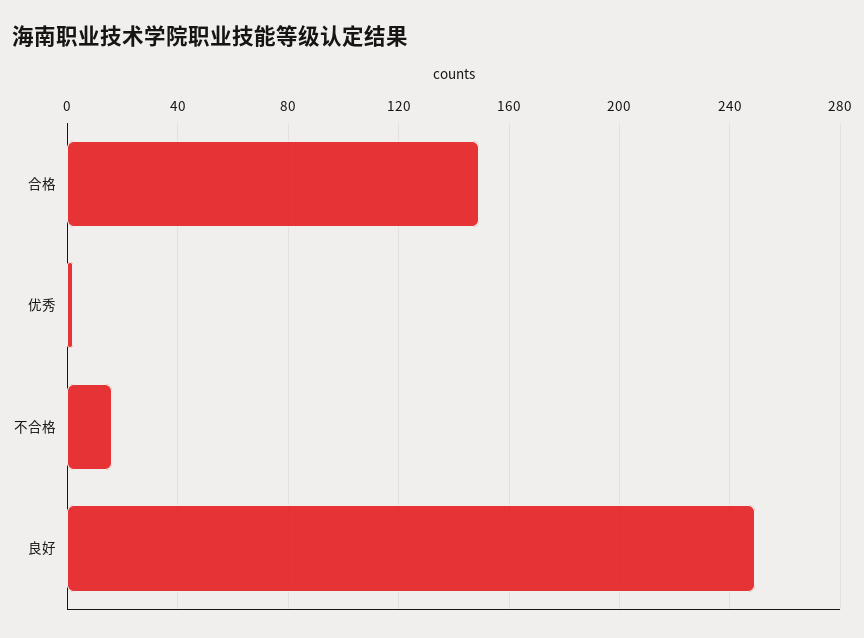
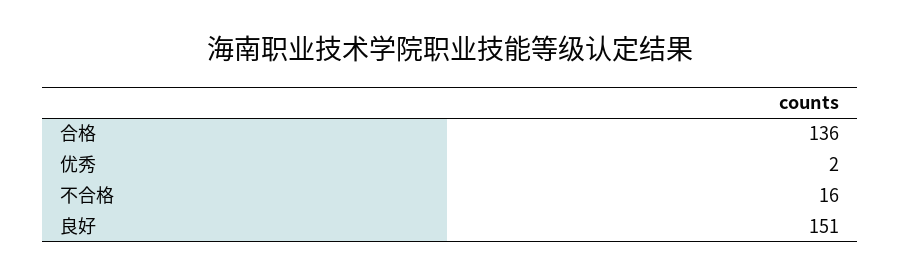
合格: 150 -> 136
良好: 250 -> 151

